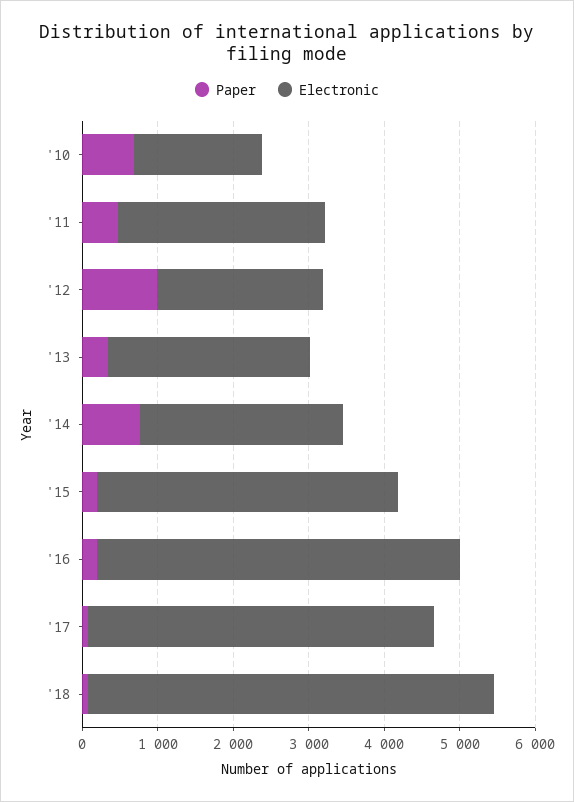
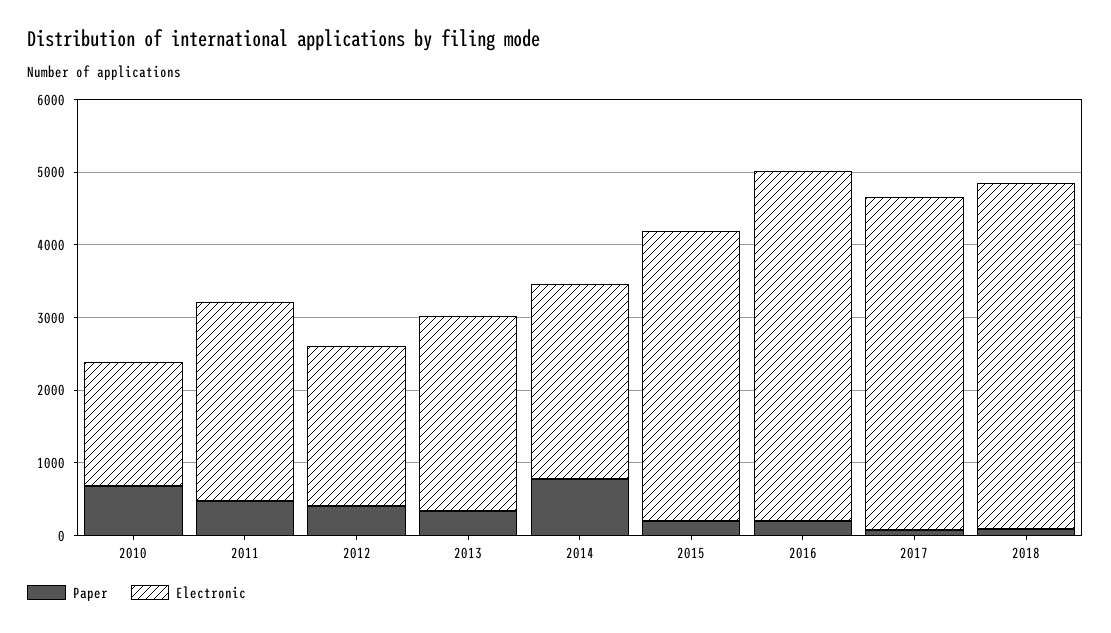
Paper, '12: 1000 -> 400
Electronic, '18: 5400 -> 4800

